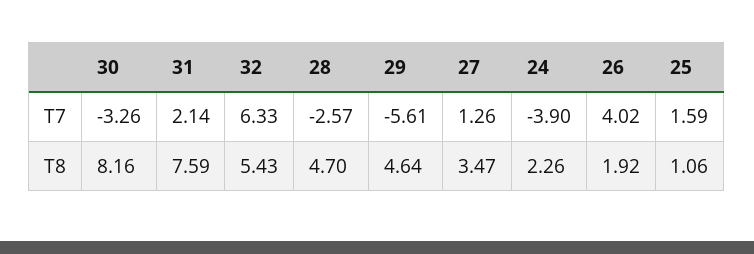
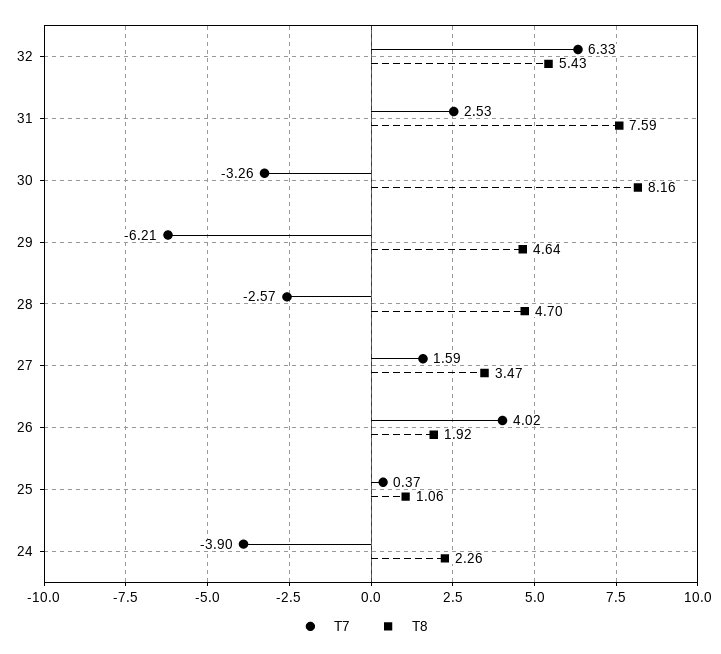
T7, 31: 2.14 -> 2.53
T7, 29: -5.61 -> -6.21
T7, 27: 1.26 -> 1.59
T7, 25: 1.59 -> 0.37

